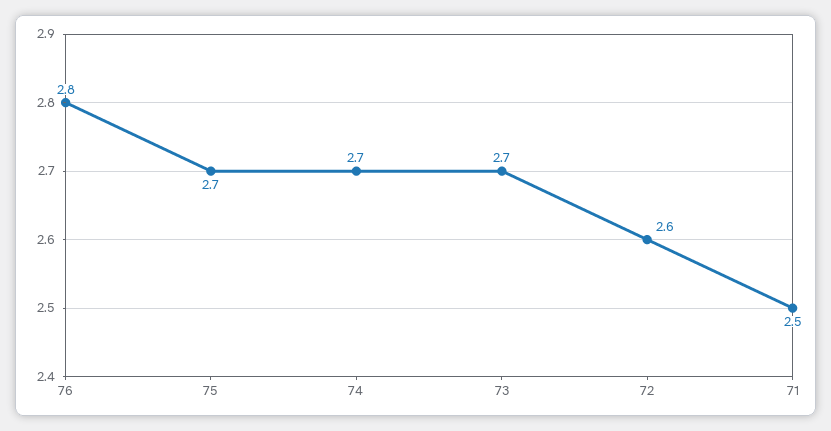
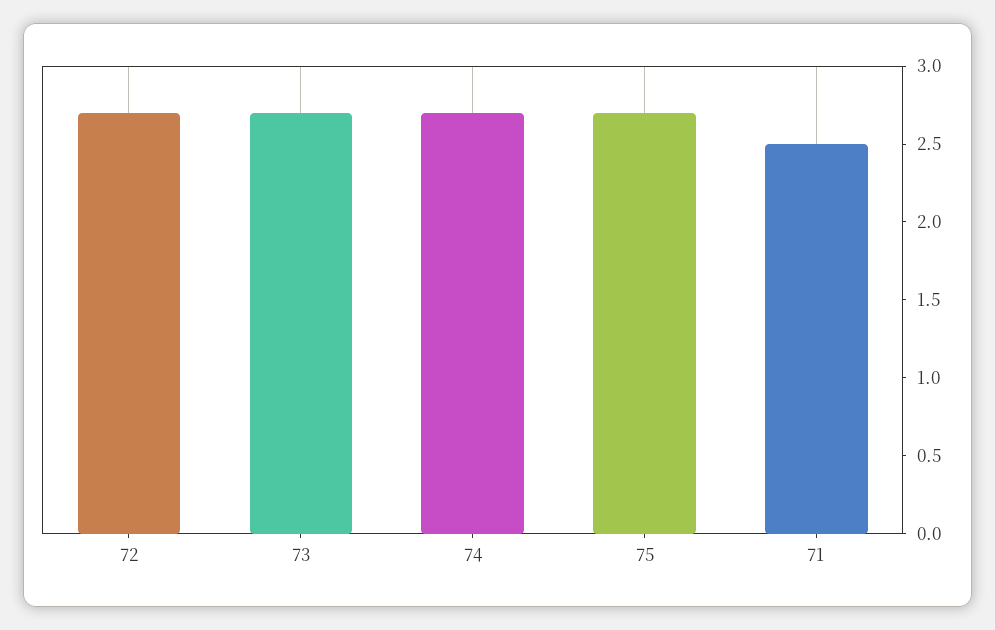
76: 2.8 -> none
72: 2.6 -> 2.7

